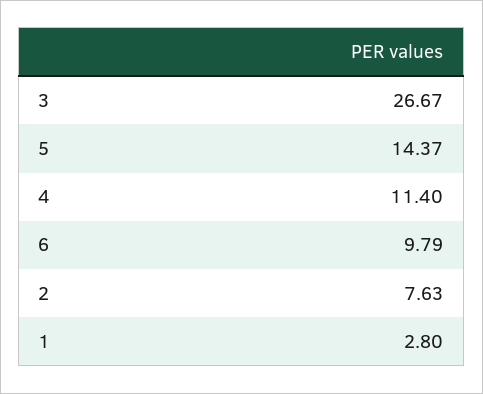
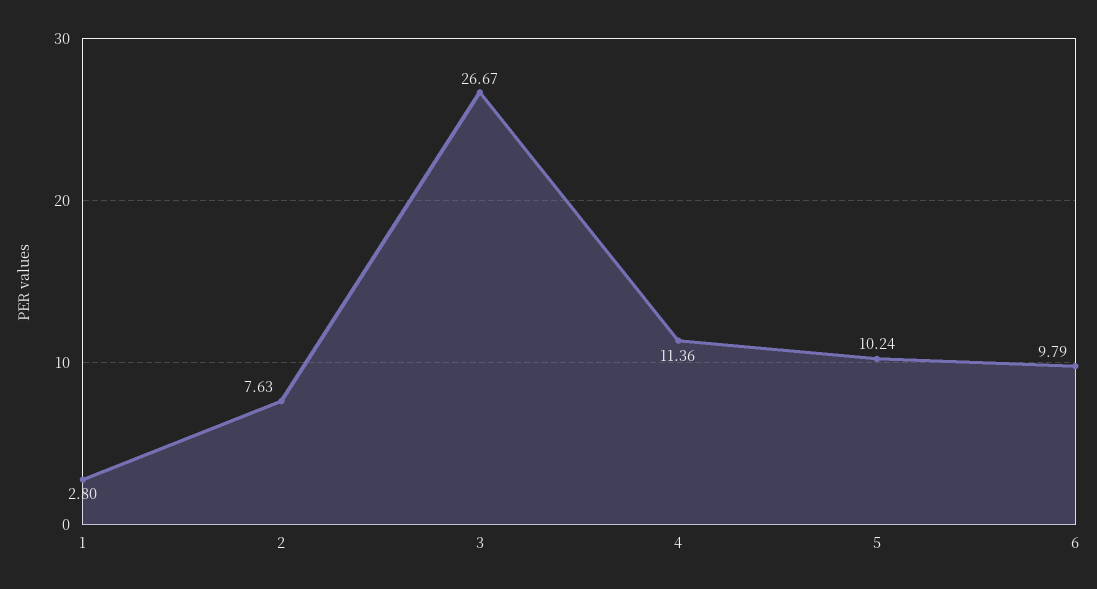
5: 14.37 -> 10.24
4: 11.4 -> 11.36

